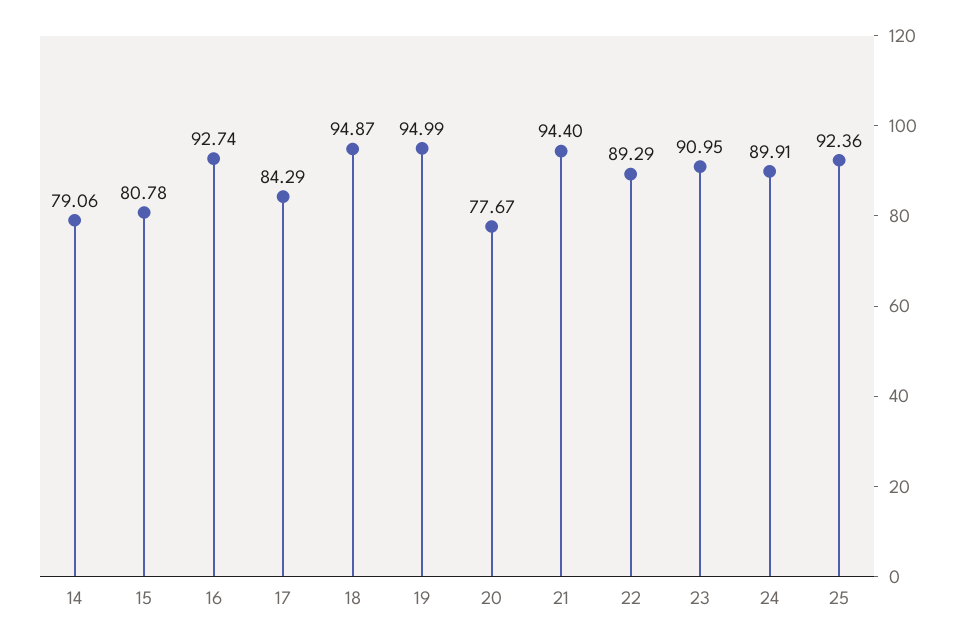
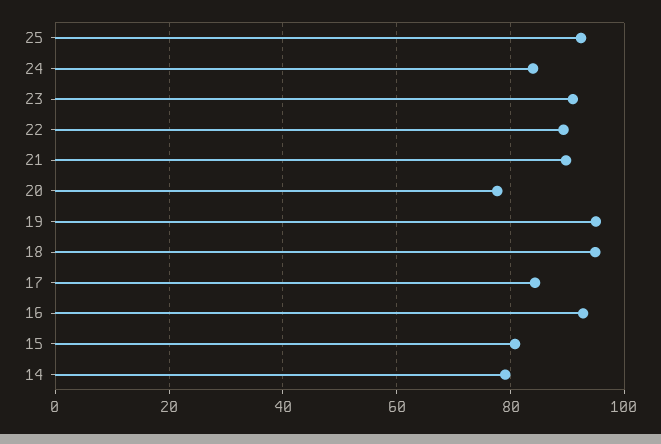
21: 94.4 -> 90
24: 89.91 -> 84

